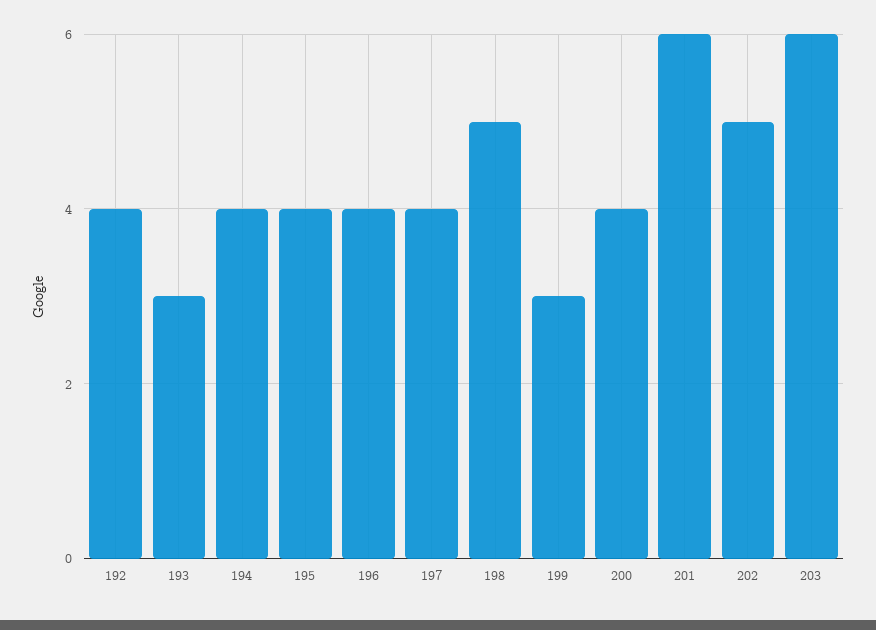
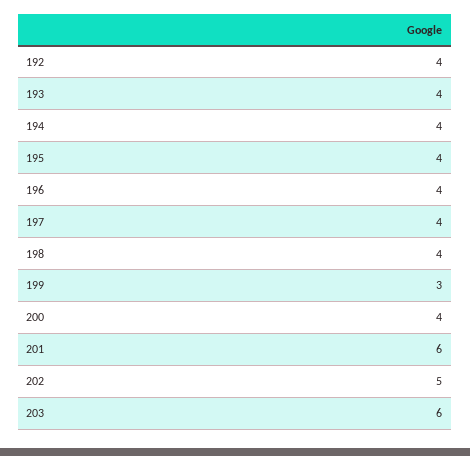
193: 3 -> 4
198: 5 -> 4

